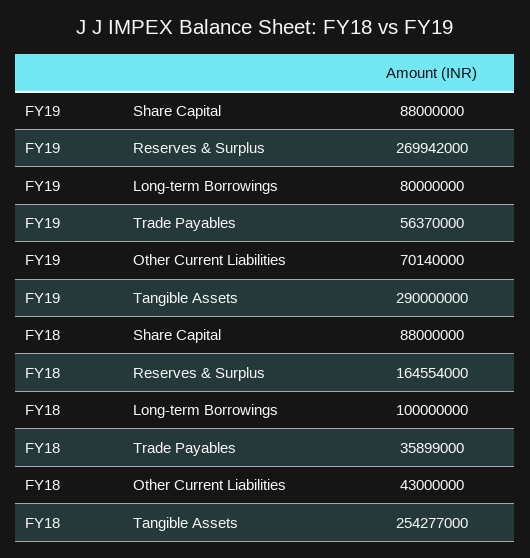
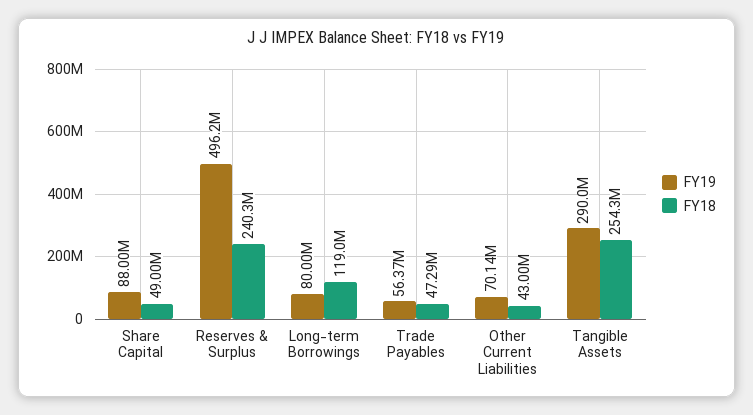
FY19, Reserves & Surplus: 269942000 -> 496200000
FY18, Share Capital: 88000000 -> 49000000
FY18, Reserves & Surplus: 164554000 -> 240300000
FY18, Long-term Borrowings: 100000000 -> 119000000
FY18, Trade Payables: 35899000 -> 47290000

